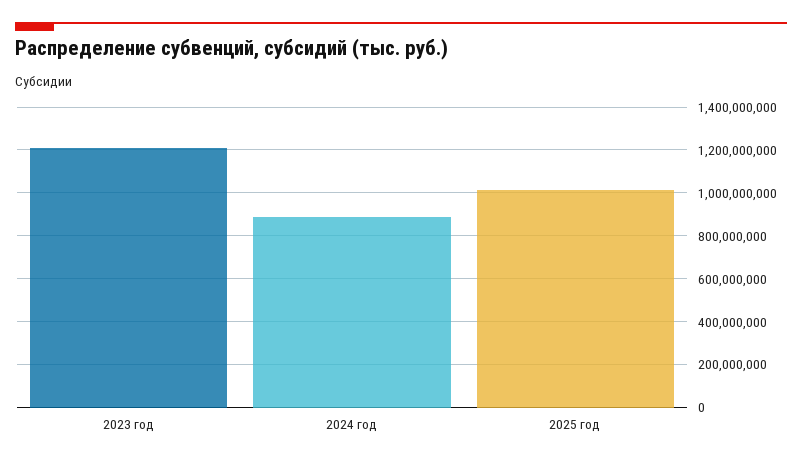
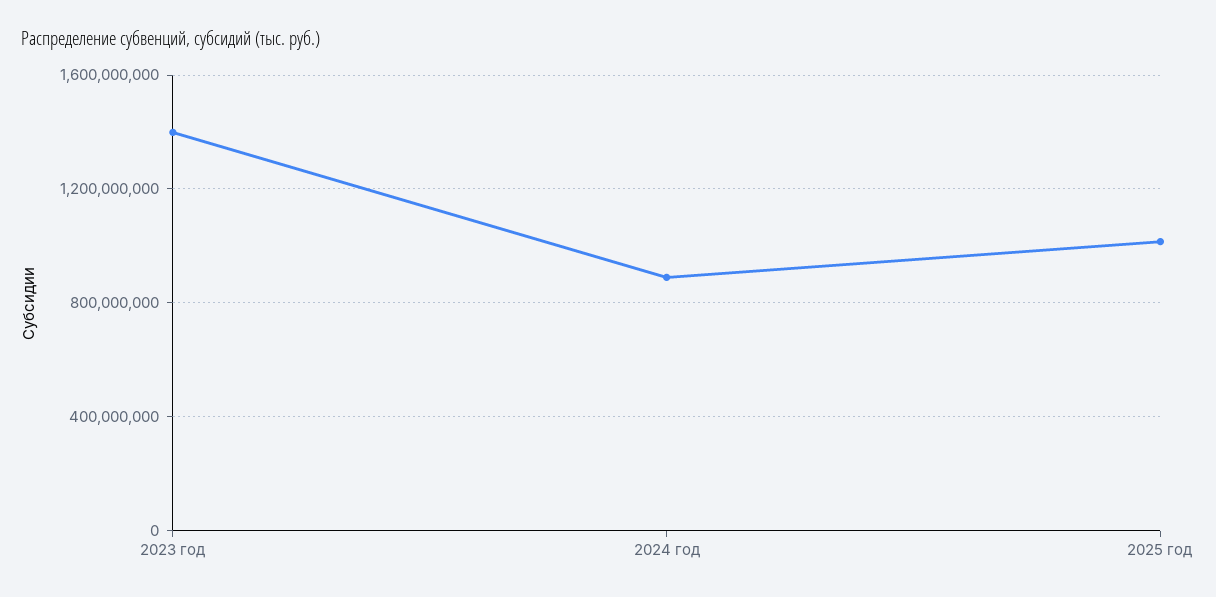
2023 год: 1200000000 -> 1400000000

